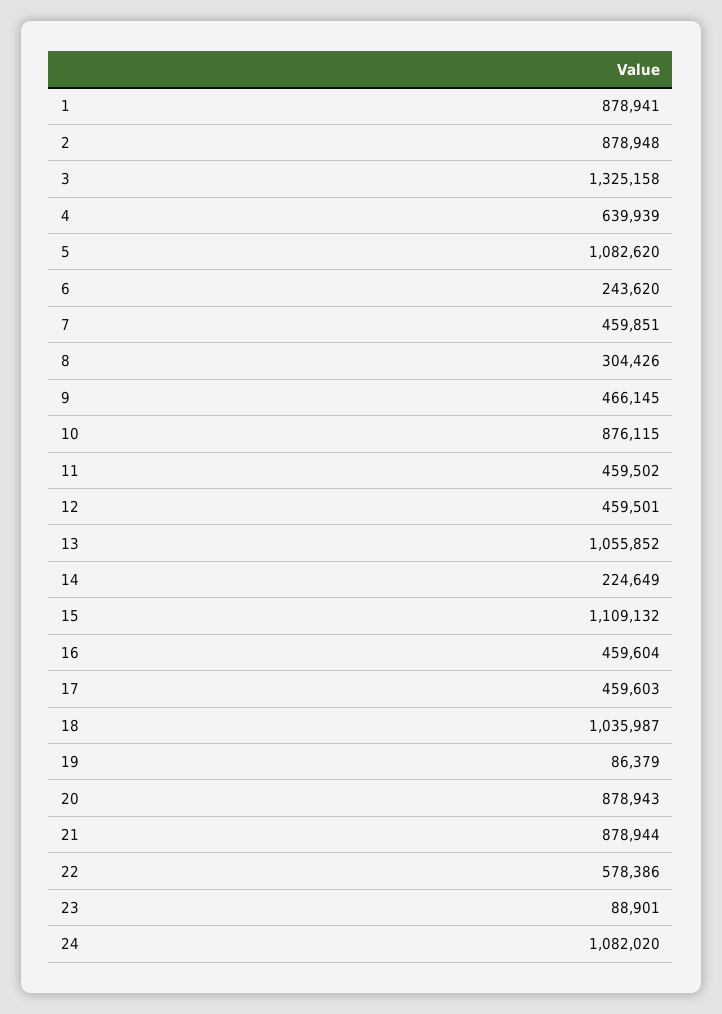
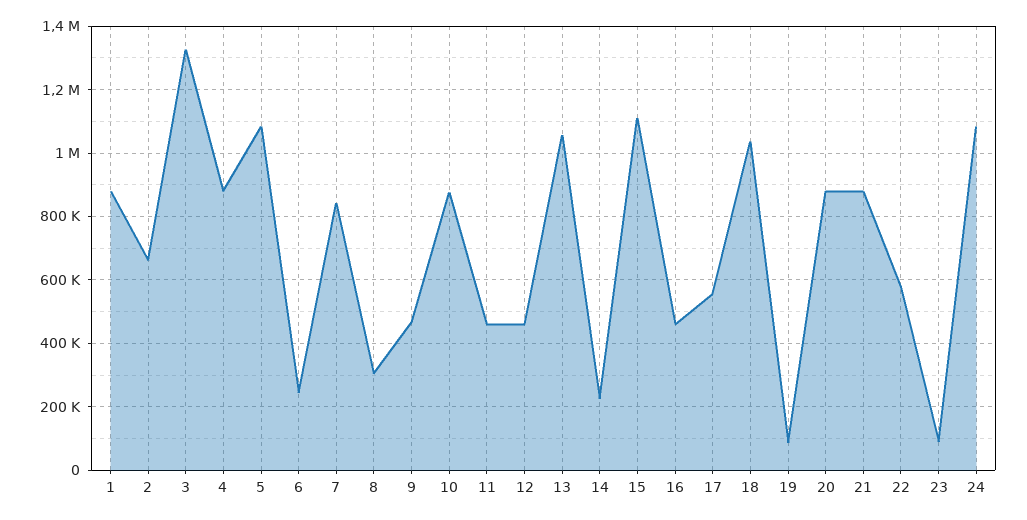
2: 878948 -> 660000
4: 639939 -> 880000
7: 459851 -> 840000
17: 459603 -> 560000

